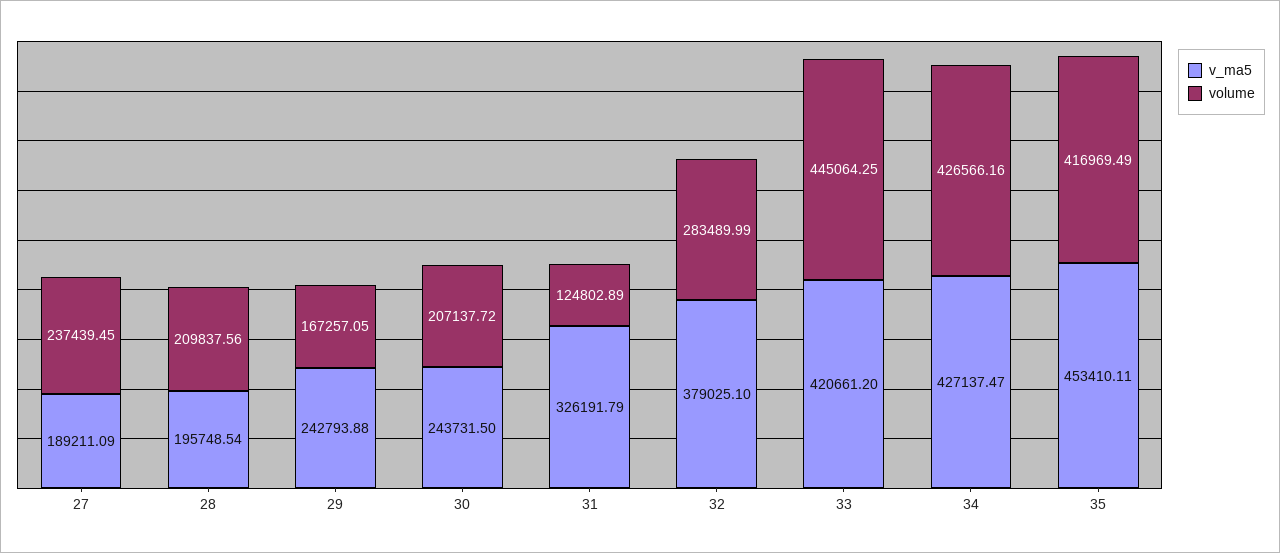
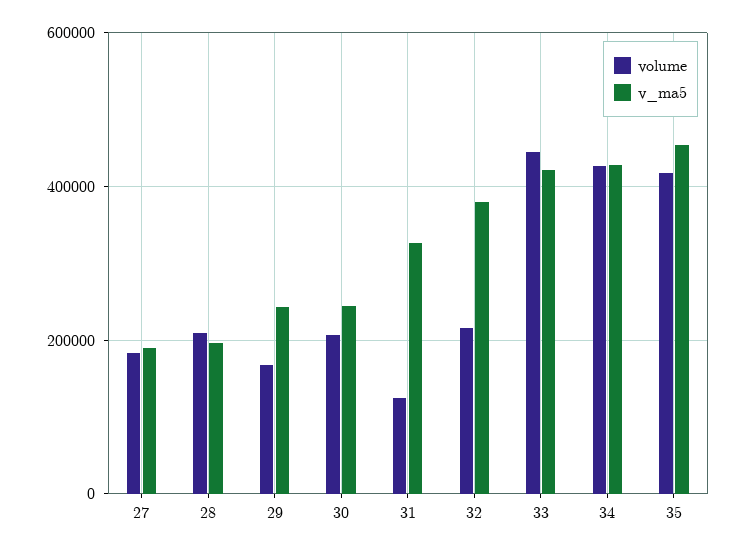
volume, 27: 237439.45 -> 180000
volume, 32: 283489.99 -> 220000

